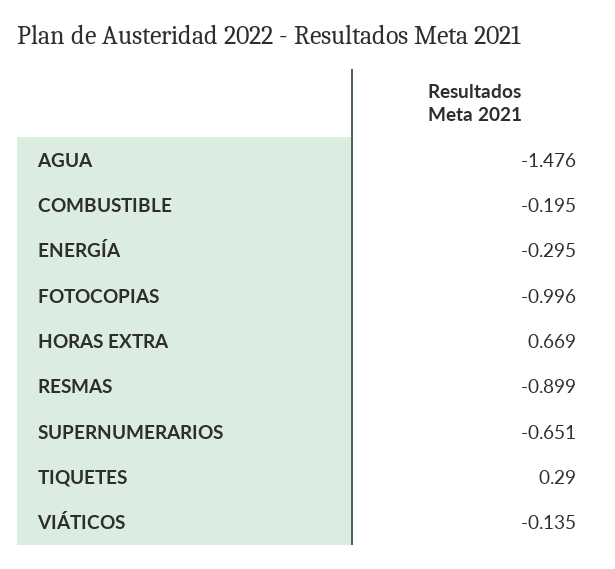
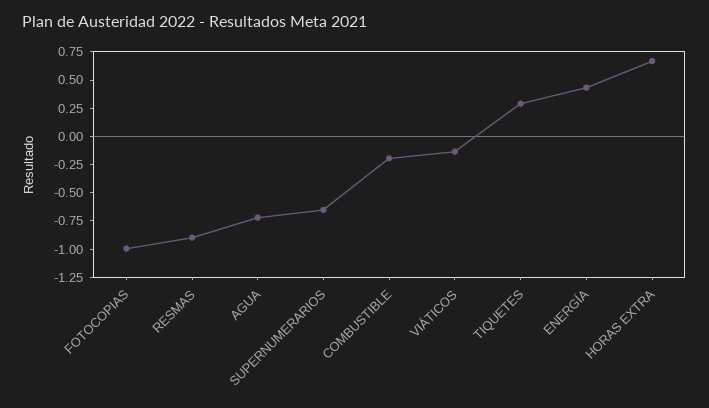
AGUA: -1.476 -> -0.75
ENERGÍA: -0.295 -> 0.5

